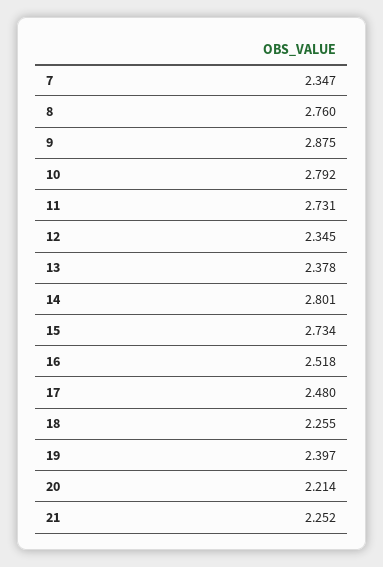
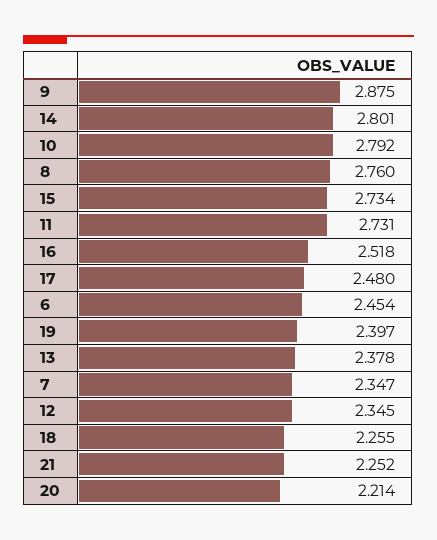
6: none -> 2.454

